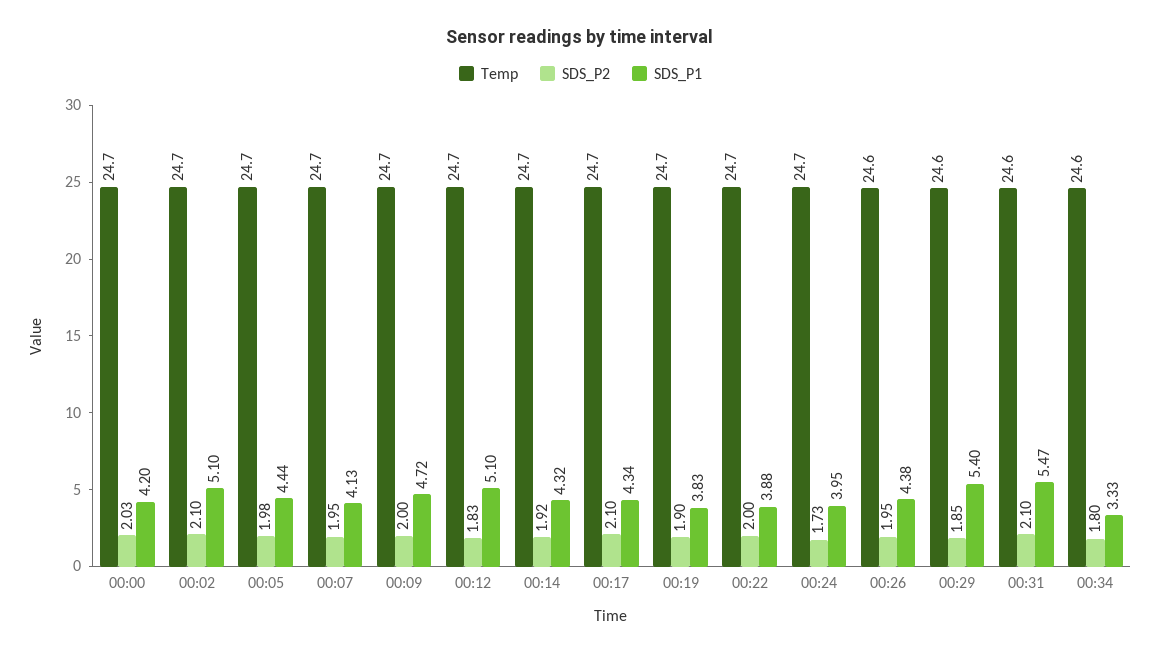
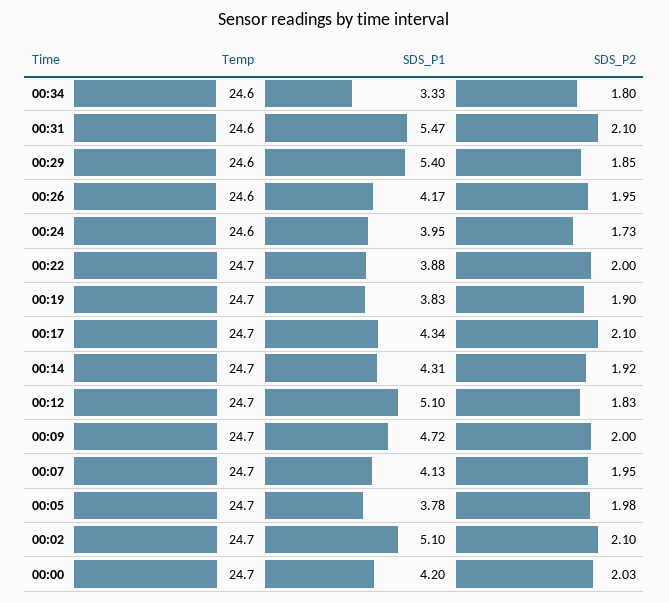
SDS_P1, 00:05: 4.44 -> 3.78
SDS_P1, 00:14: 4.32 -> 4.31
Temp, 00:24: 24.7 -> 24.6
SDS_P1, 00:26: 4.38 -> 4.17

